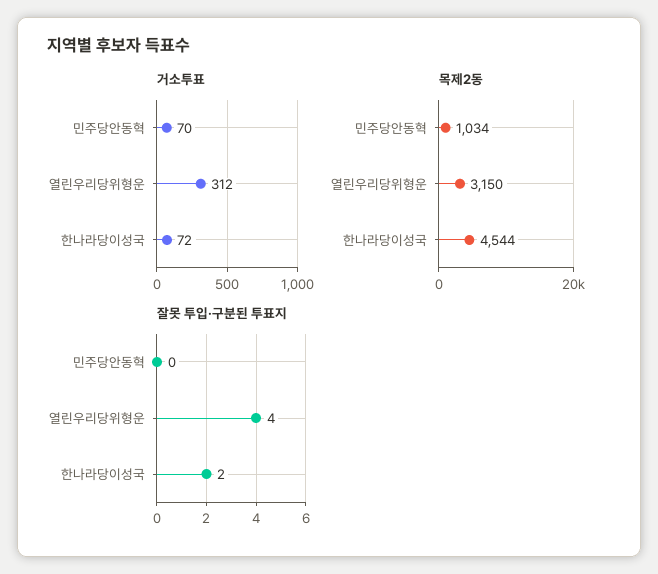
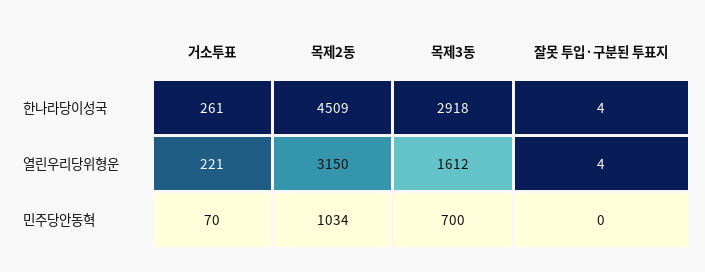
거소투표, 열린우리당위형운: 312 -> 221
거소투표, 한나라당이성국: 72 -> 261
목제2동, 한나라당이성국: 4544 -> 4509
잘못 투입·구분된 투표지, 한나라당이성국: 2 -> 4
목제3동, 한나라당이성국: none -> 2918
목제3동, 열린우리당위형운: none -> 1612
목제3동, 민주당안동혁: none -> 700

